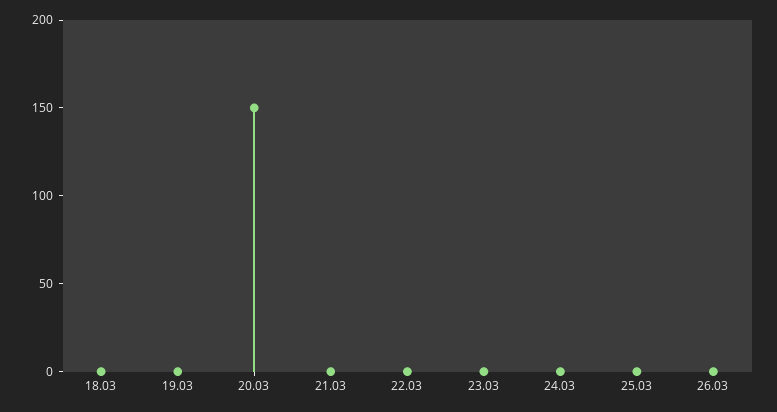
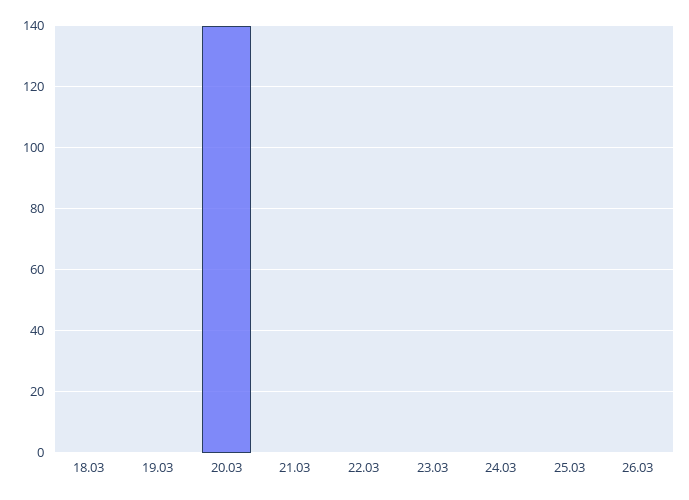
20.03: 150 -> 140

